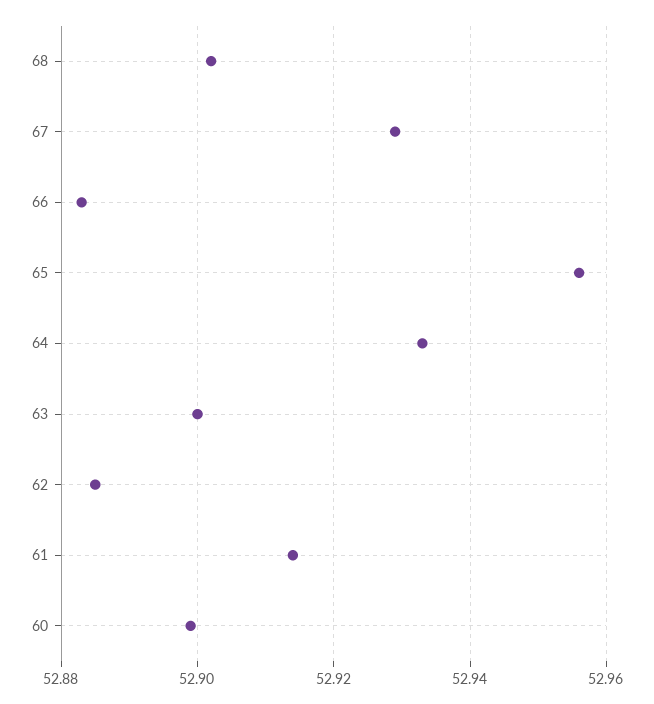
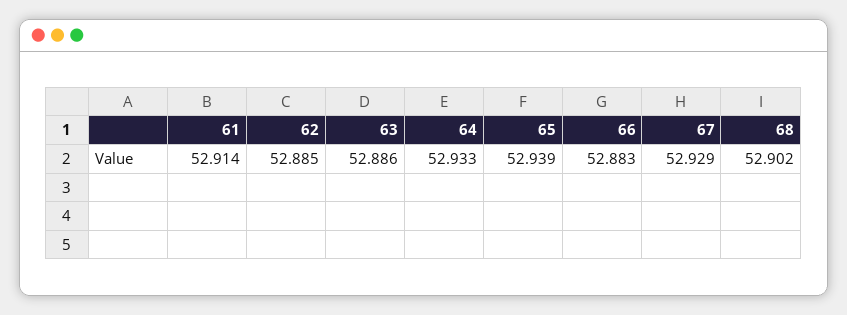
65: 52.955 -> 52.939
63: 52.9 -> 52.886
60: 52.9 -> none

